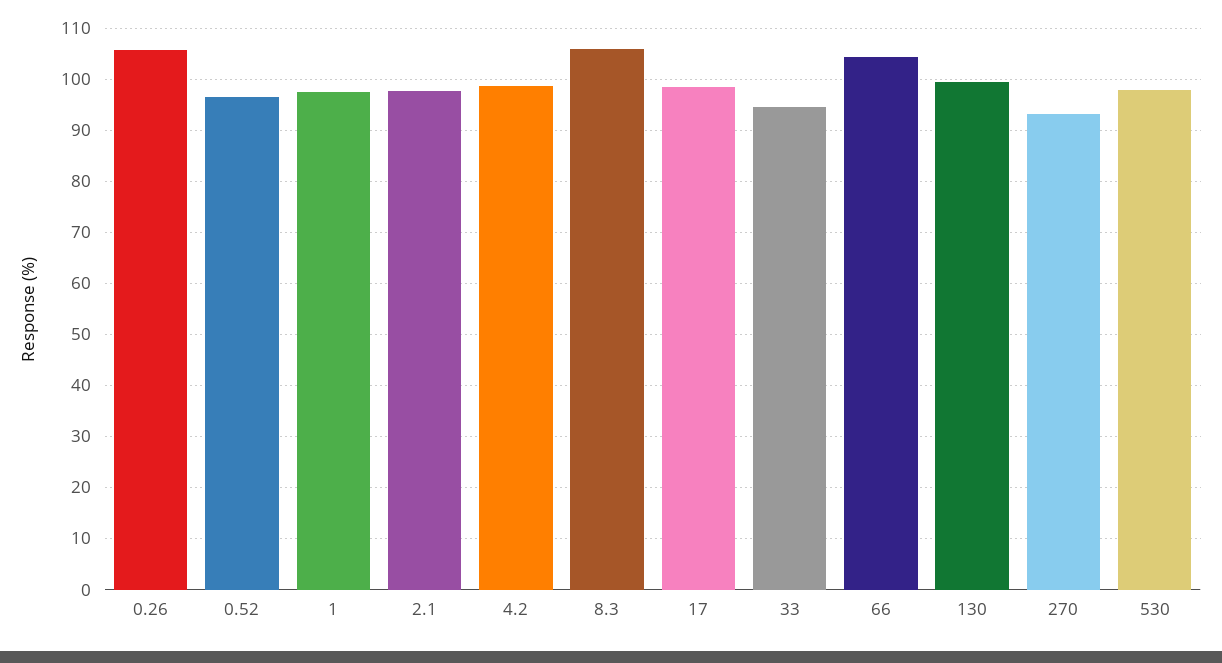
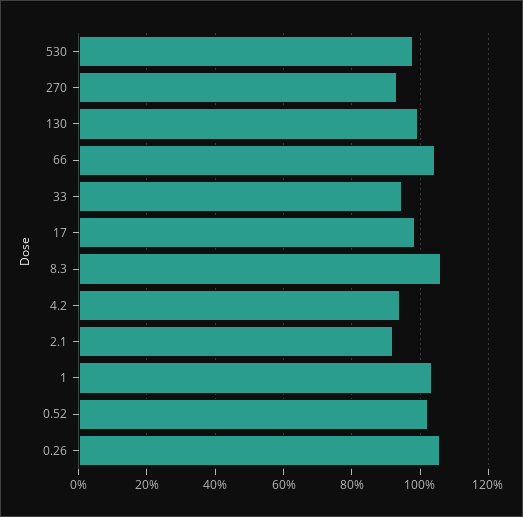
0.52: 96 -> 102
1: 98 -> 104
2.1: 98 -> 92
4.2: 98 -> 94

